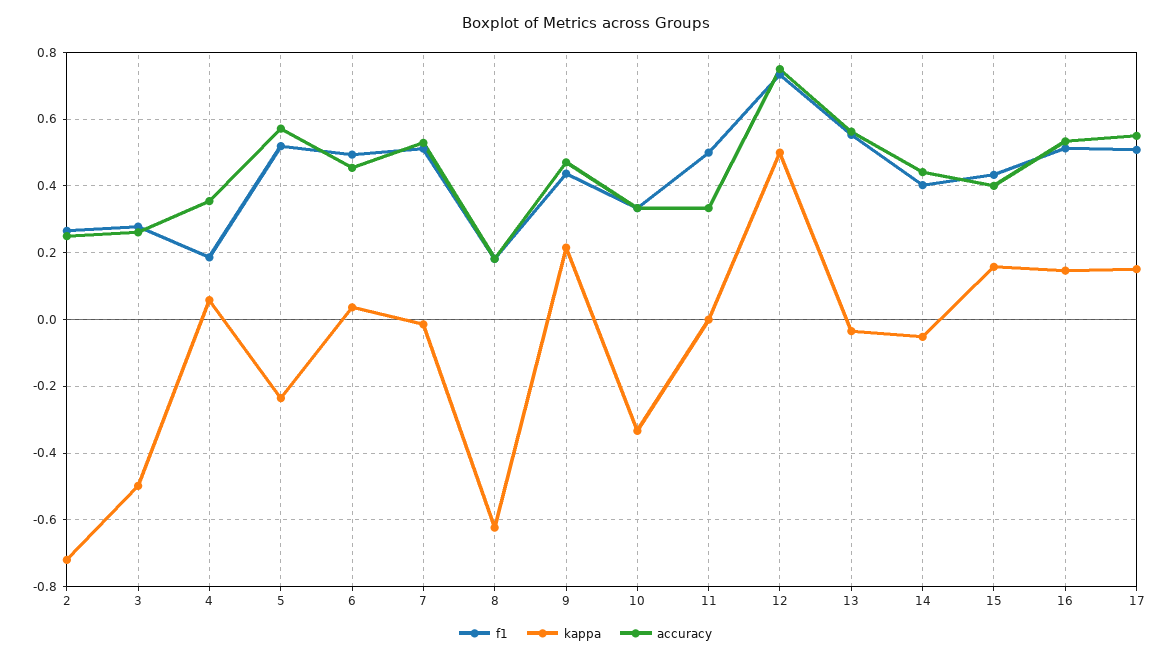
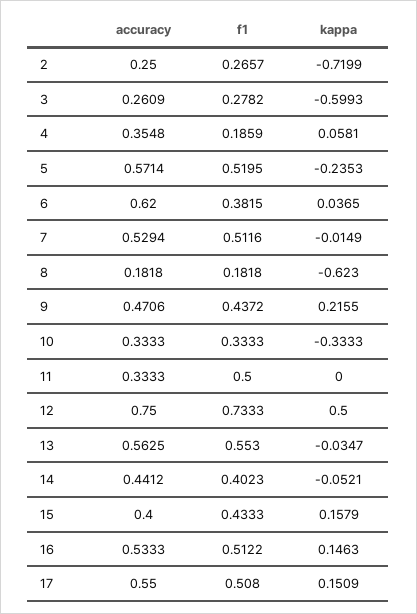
kappa, 3: -0.5 -> -0.5993
f1, 6: 0.5 -> 0.3815
accuracy, 6: 0.46 -> 0.62

